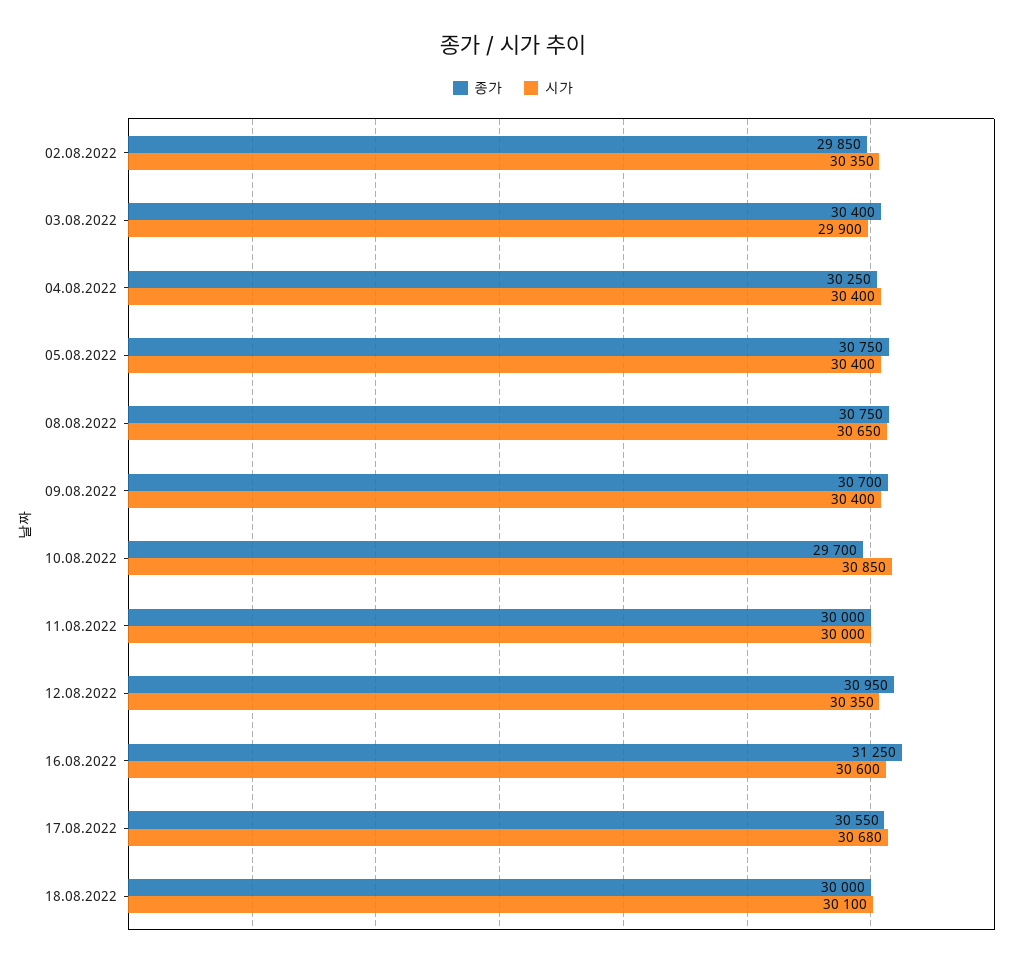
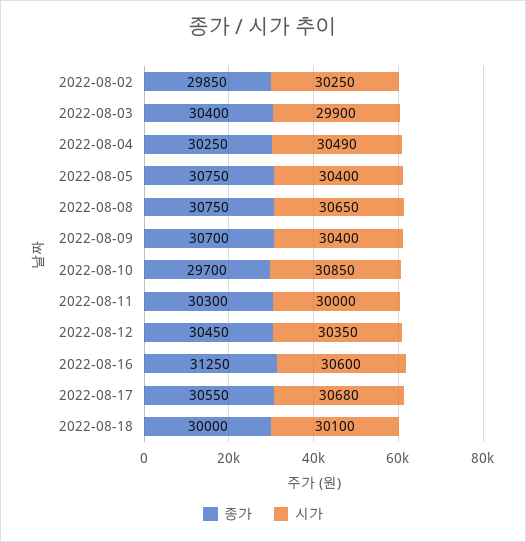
시가, 02.08.2022: 30350 -> 30250
시가, 04.08.2022: 30400 -> 30490
종가, 11.08.2022: 30000 -> 30300
종가, 12.08.2022: 30950 -> 30450

